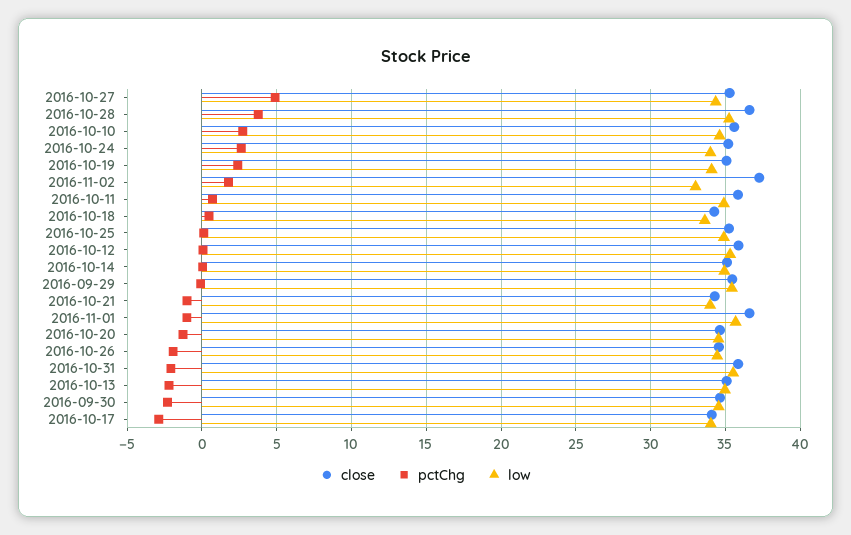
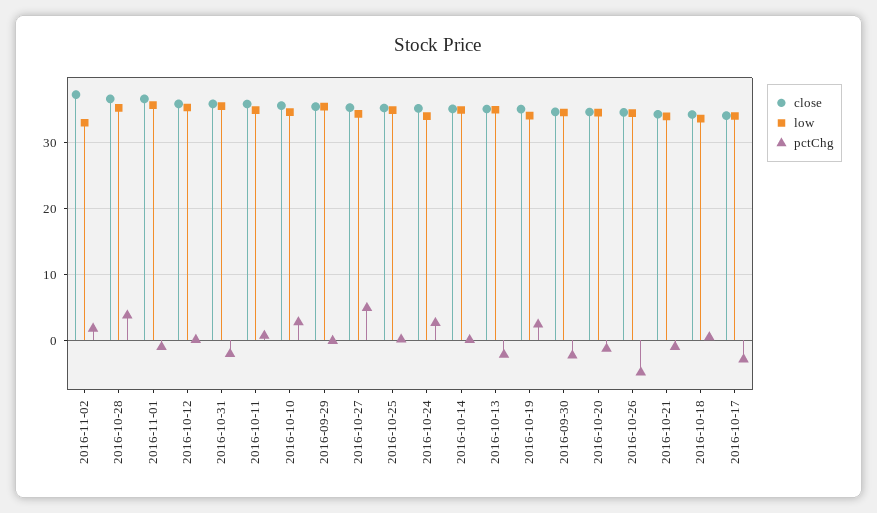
pctChg, 2016-10-26: -2 -> -5

